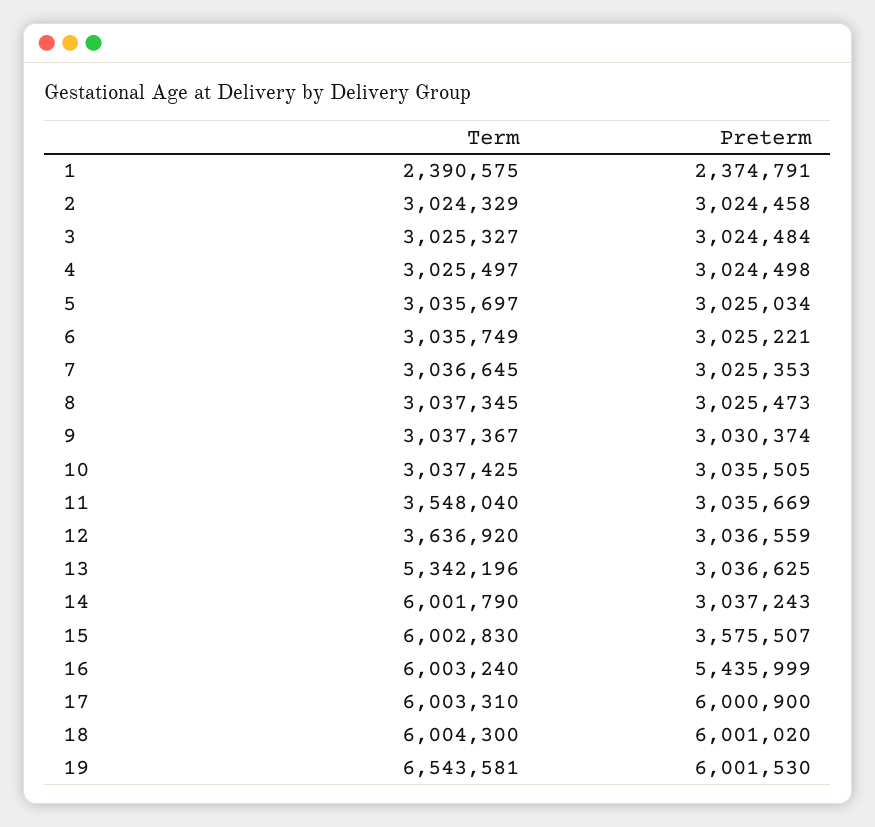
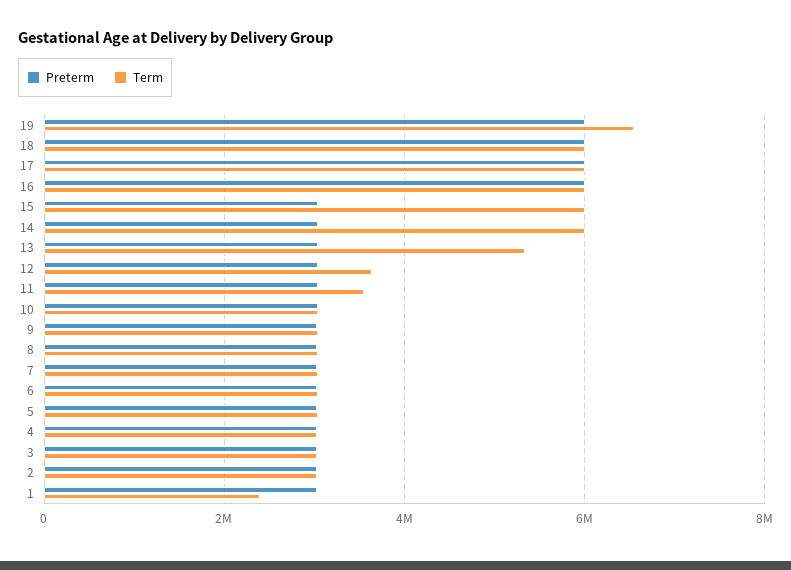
Preterm, 1: 2374791 -> 3000000
Preterm, 15: 3575507 -> 3000000
Preterm, 16: 5435999 -> 6000000

